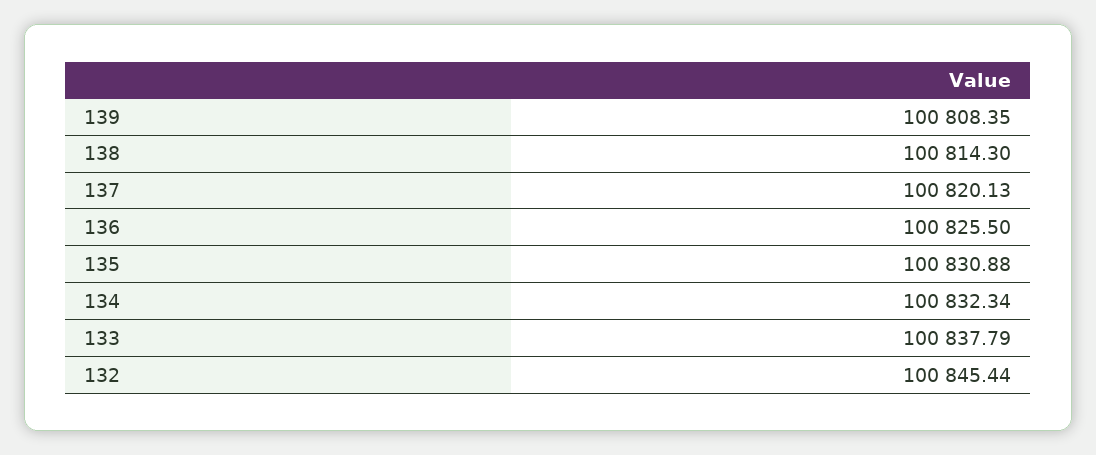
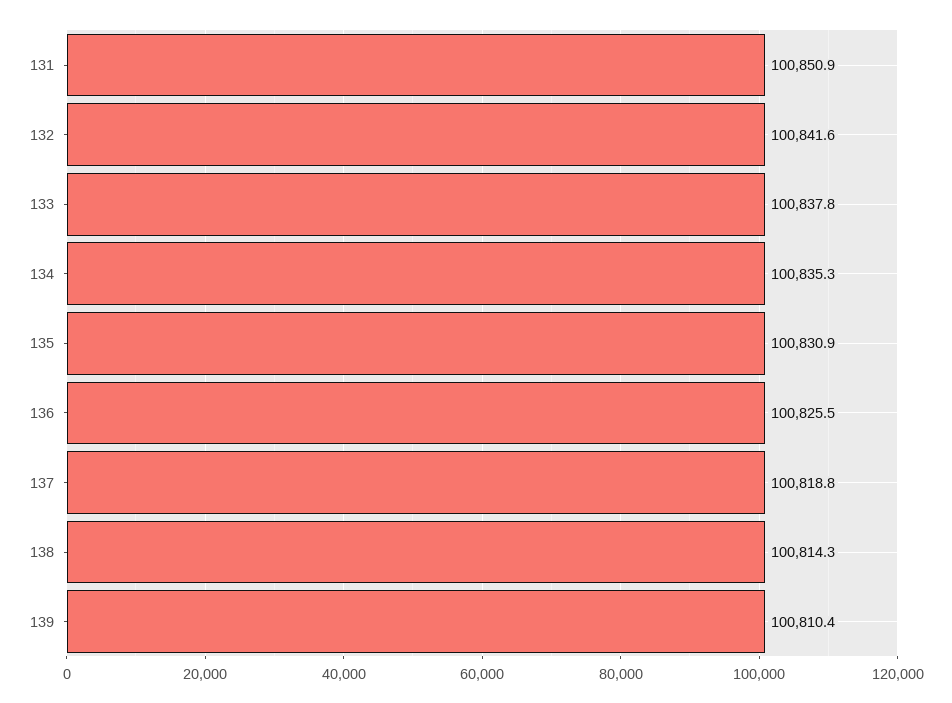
139: 100808.35 -> 100810.4
137: 100820.13 -> 100818.8
134: 100832.34 -> 100835.3
132: 100845.44 -> 100841.6
131: none -> 100850.9

